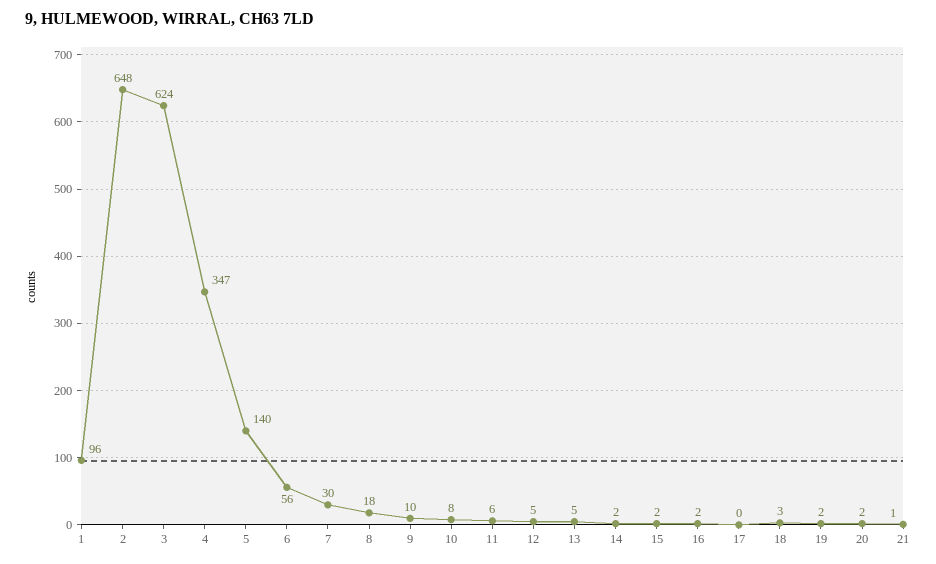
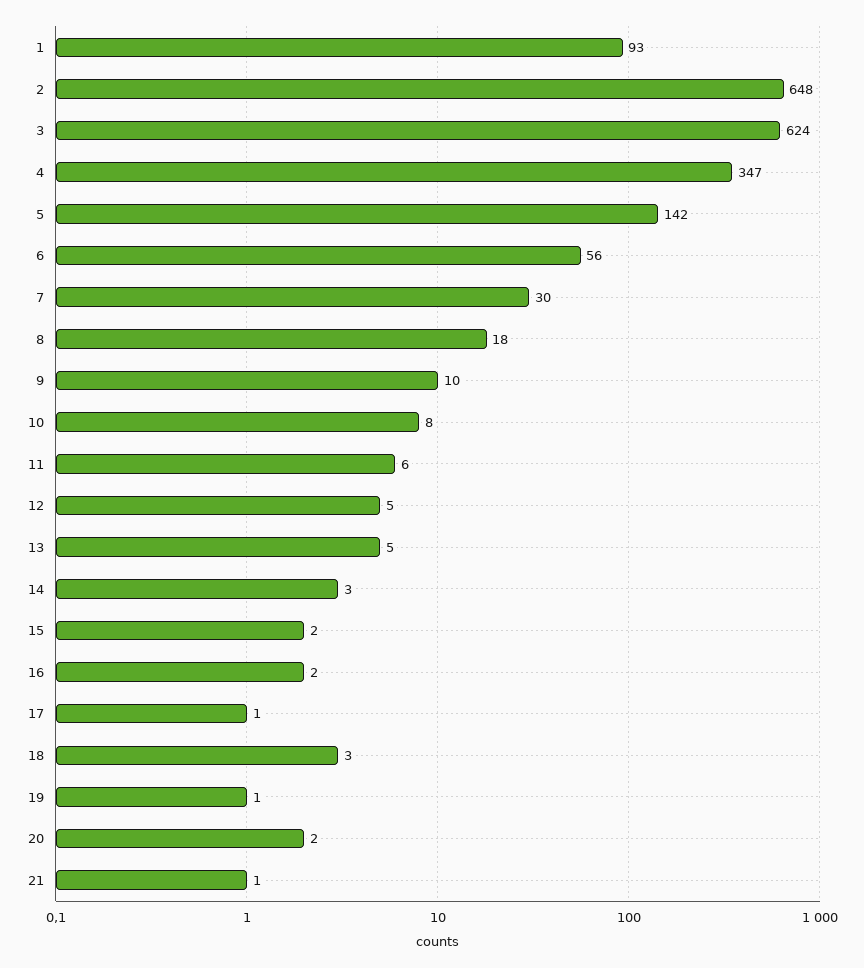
1: 96 -> 93
5: 140 -> 142
14: 2 -> 3
17: 0 -> 1
19: 2 -> 1

